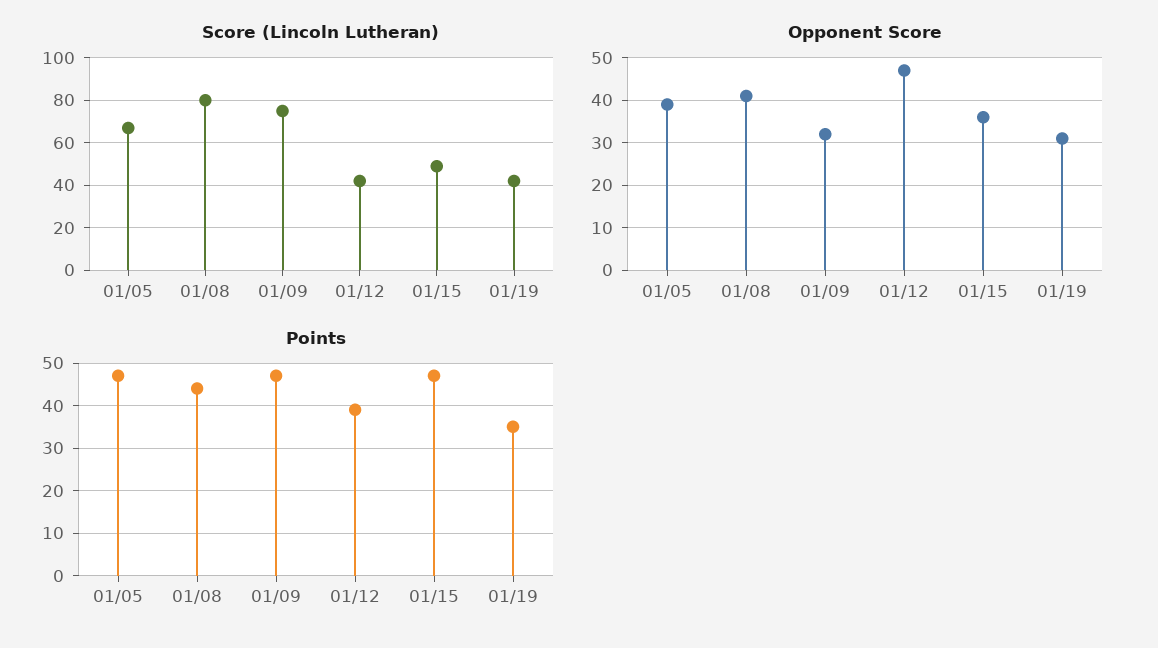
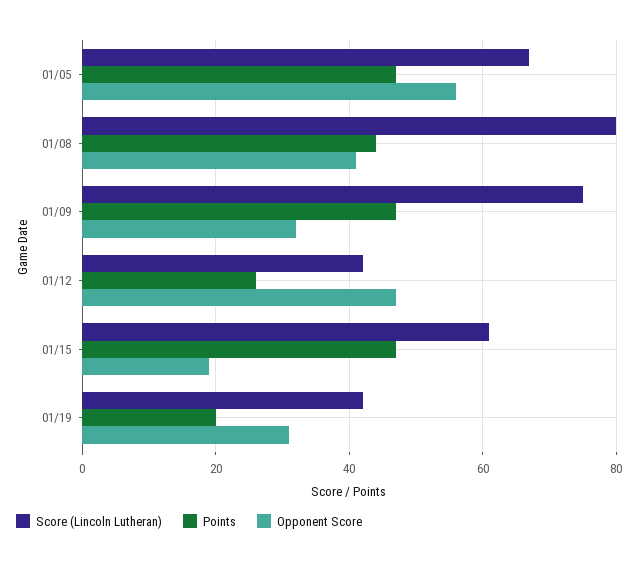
Score (Lincoln Lutheran), 01/15: 50 -> 60
Opponent Score, 01/05: 40 -> 55
Opponent Score, 01/15: 35 -> 20
Points, 01/12: 40 -> 25
Points, 01/19: 35 -> 20

